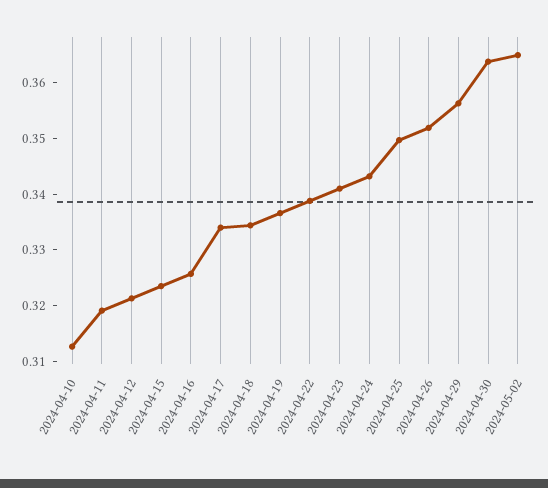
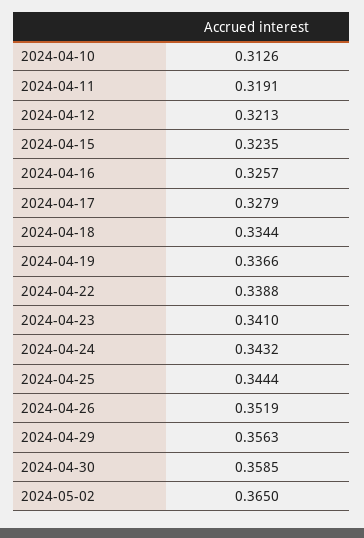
2024-04-17: 0.334 -> 0.3279
2024-04-25: 0.35 -> 0.3444
2024-04-30: 0.364 -> 0.3585

